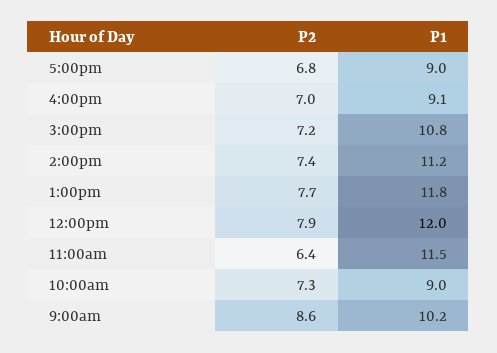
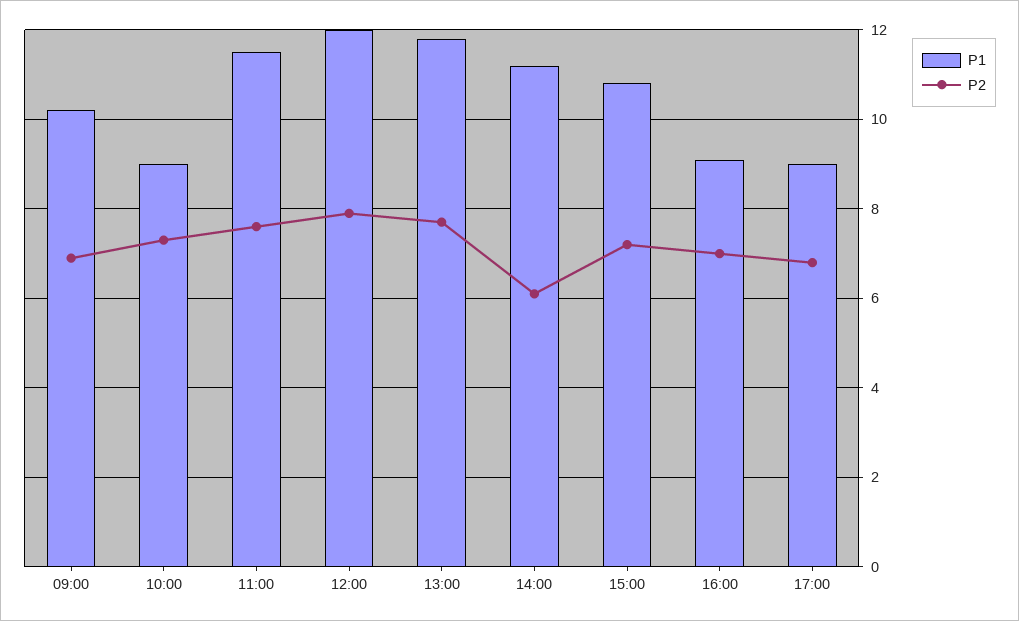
P2, 2:00pm: 7.4 -> 6
P2, 11:00am: 6.4 -> 7.5
P2, 9:00am: 8.6 -> 7

